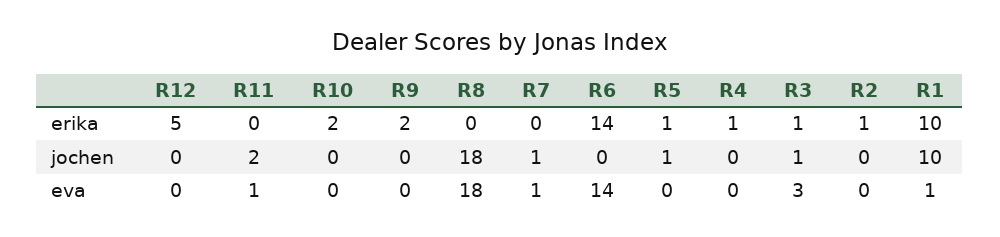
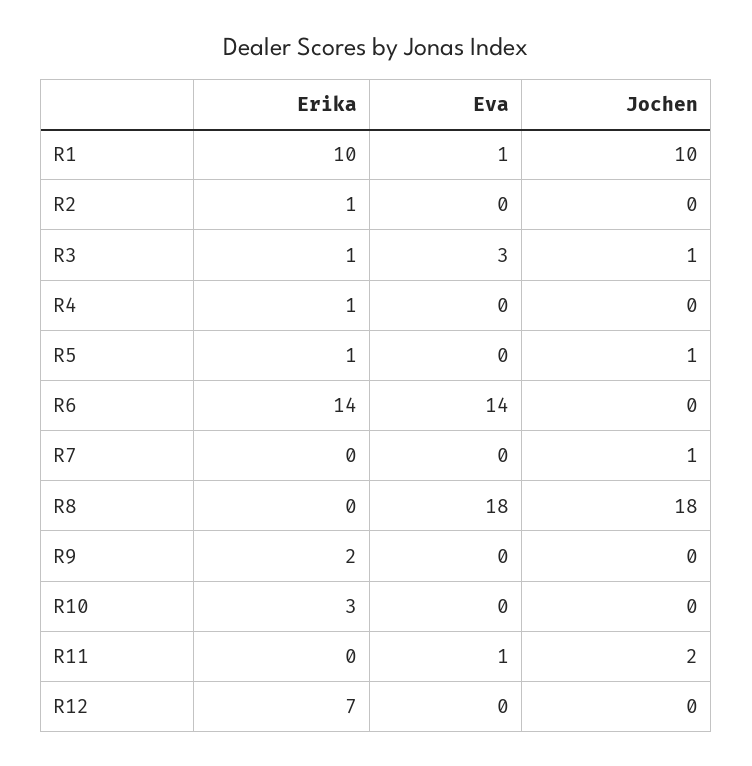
R12, erika: 5 -> 7
R10, erika: 2 -> 3
R7, eva: 1 -> 0

